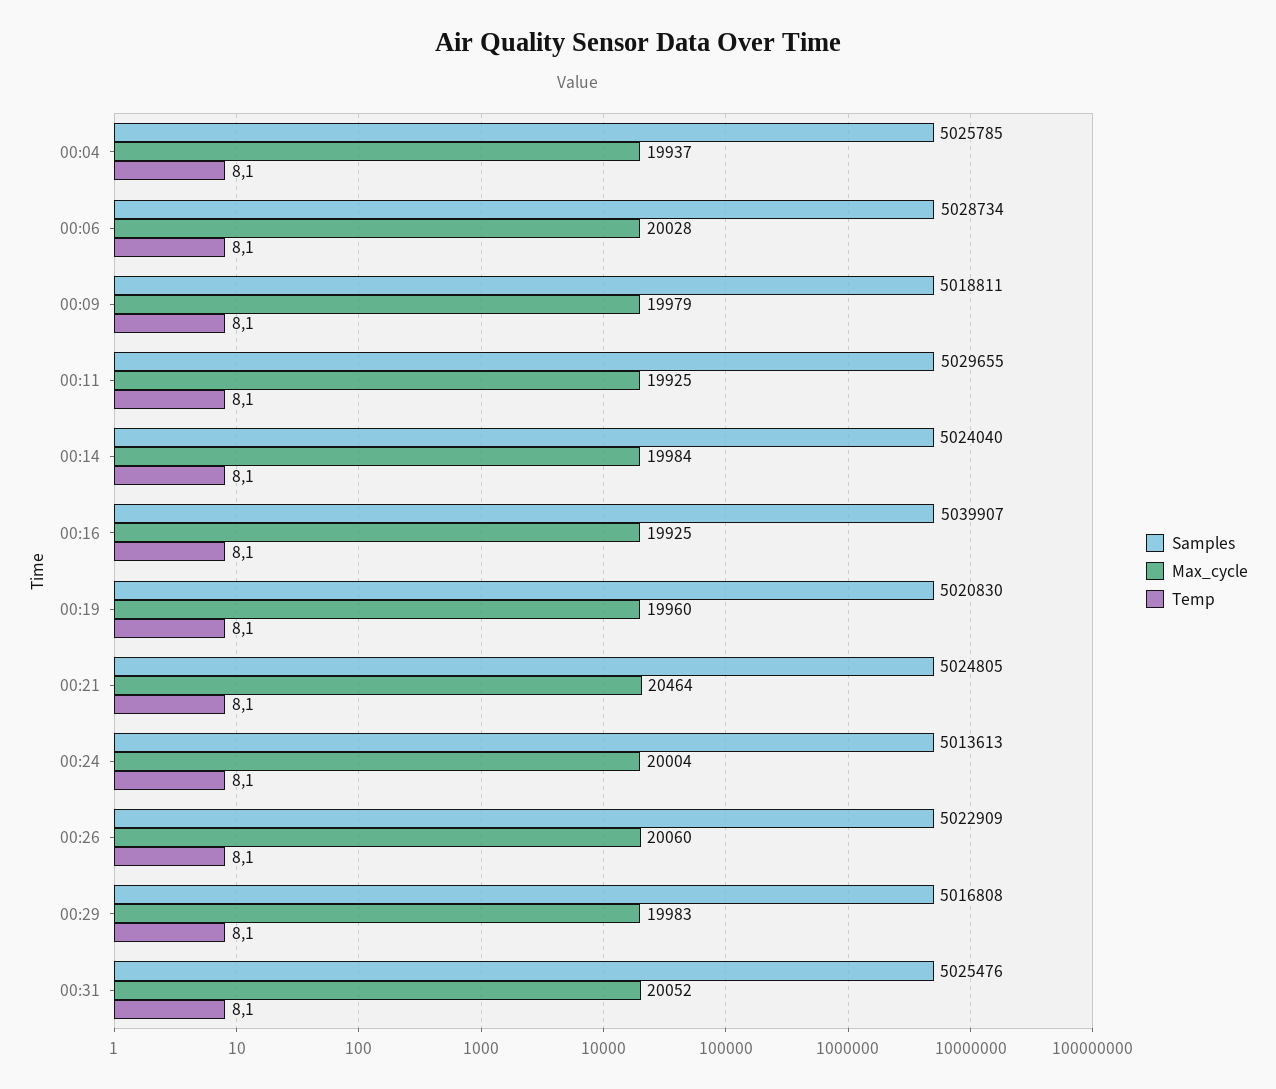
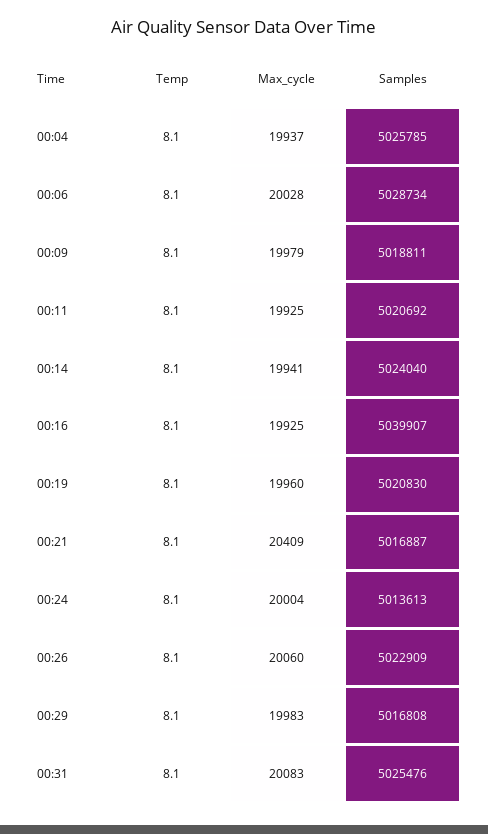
Samples, 00:11: 5029655 -> 5020692
Max_cycle, 00:14: 19984 -> 19941
Samples, 00:21: 5024805 -> 5016887
Max_cycle, 00:21: 20464 -> 20409
Max_cycle, 00:31: 20052 -> 20083

